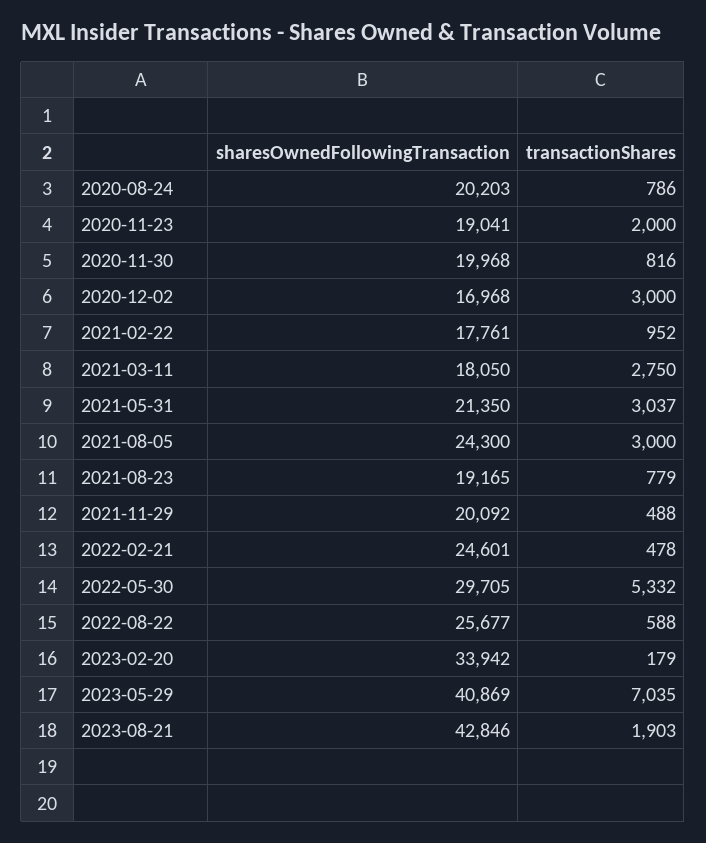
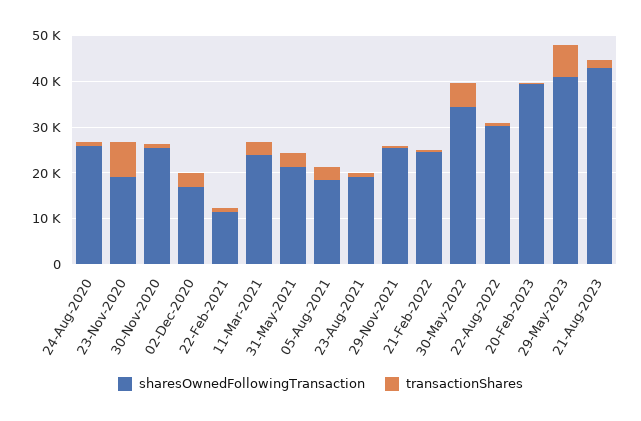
sharesOwnedFollowingTransaction, 2020-08-24: 20203 -> 26000
transactionShares, 2020-11-23: 2000 -> 8000
sharesOwnedFollowingTransaction, 2020-11-30: 19968 -> 26000
sharesOwnedFollowingTransaction, 2021-02-22: 17761 -> 12000
sharesOwnedFollowingTransaction, 2021-03-11: 18050 -> 24000
sharesOwnedFollowingTransaction, 2021-08-05: 24300 -> 18000
sharesOwnedFollowingTransaction, 2021-11-29: 20092 -> 26000
sharesOwnedFollowingTransaction, 2022-05-30: 29705 -> 34000
sharesOwnedFollowingTransaction, 2022-08-22: 25677 -> 30000
sharesOwnedFollowingTransaction, 2023-02-20: 33942 -> 40000

